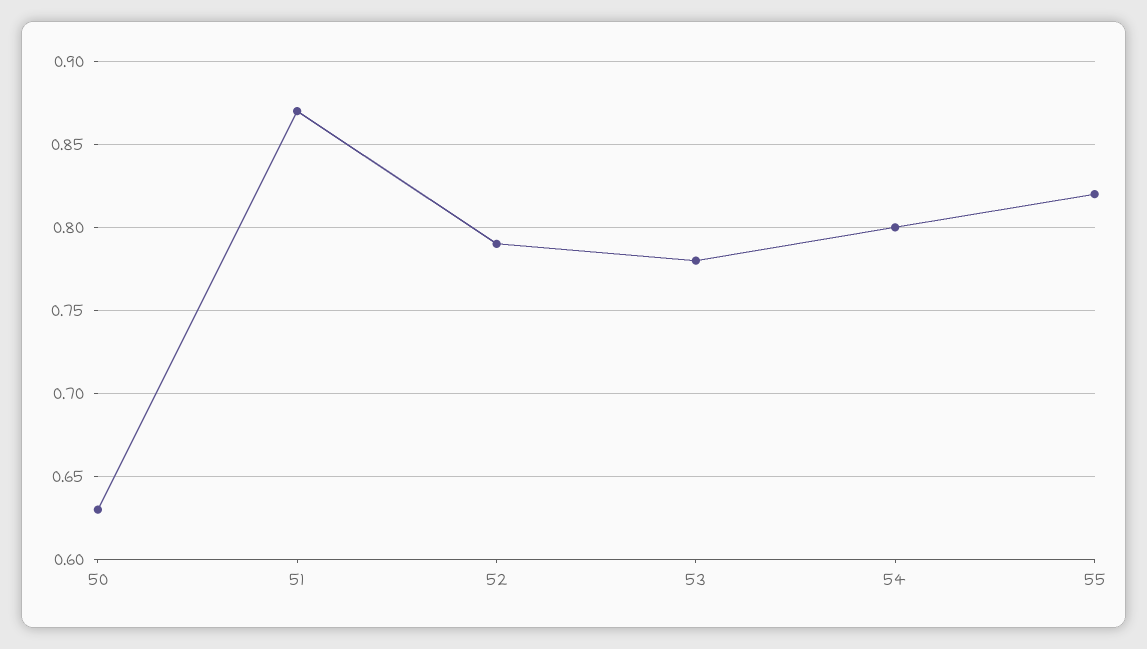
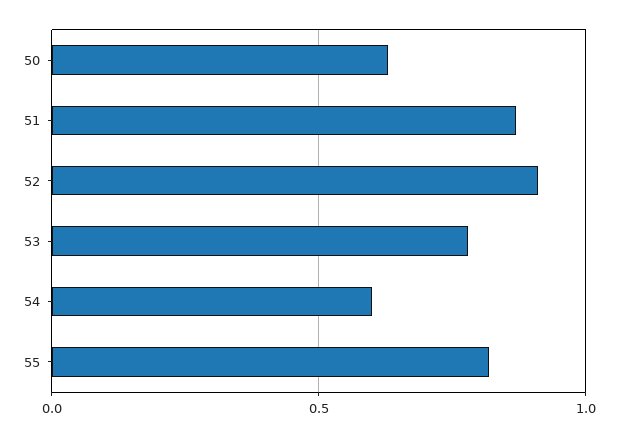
52: 0.79 -> 0.9
54: 0.8 -> 0.6

